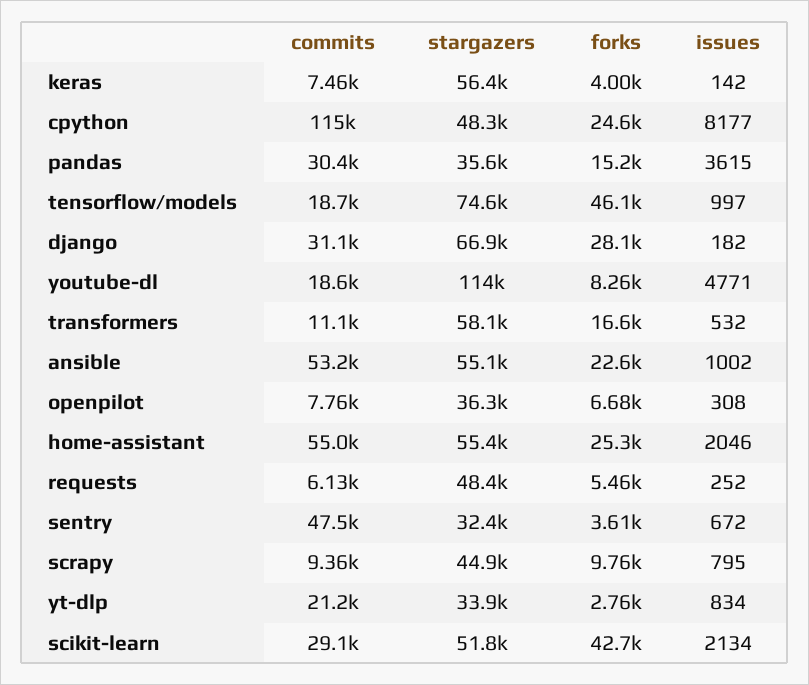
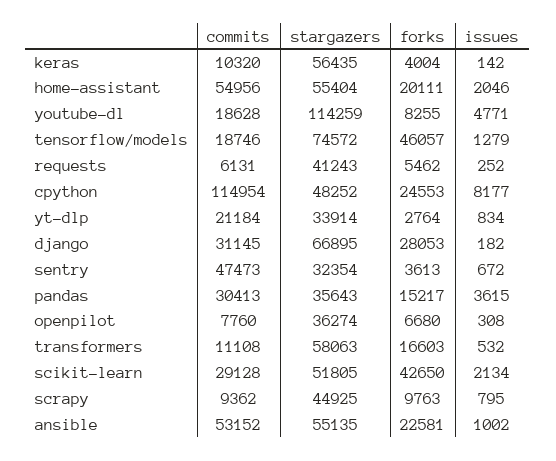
commits, keras: 7460 -> 10320
issues, tensorflow/models: 997 -> 1279
forks, home-assistant: 25300 -> 20111
stargazers, requests: 48400 -> 41243

